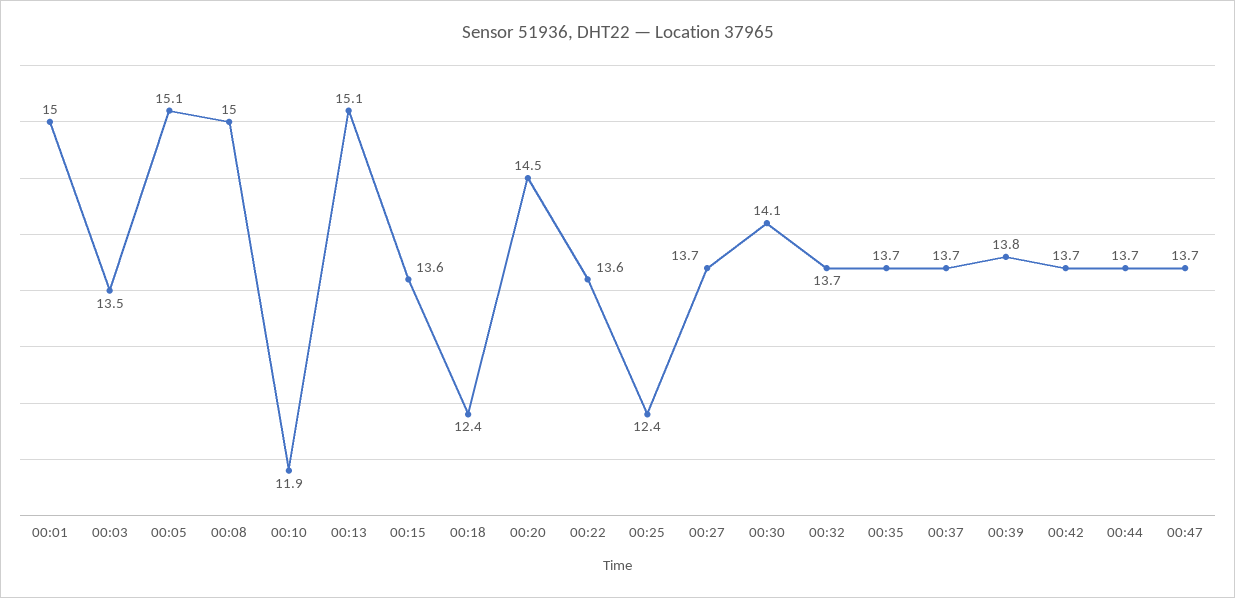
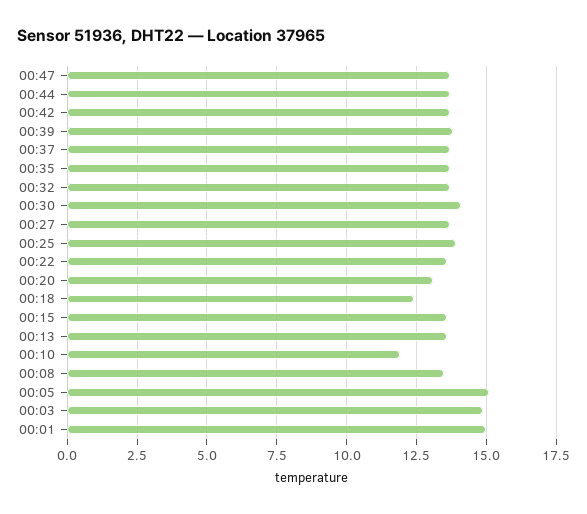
00:03: 13.5 -> 15
00:08: 15 -> 13.5
00:13: 15.1 -> 13.5
00:20: 14.5 -> 13
00:25: 12.4 -> 14

